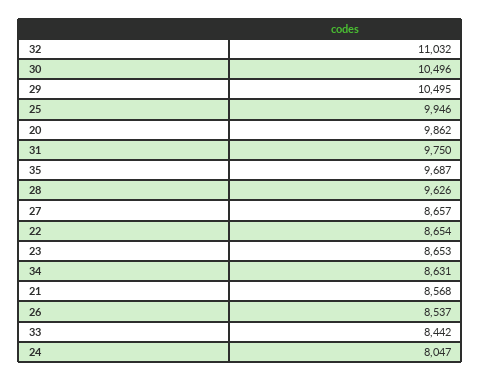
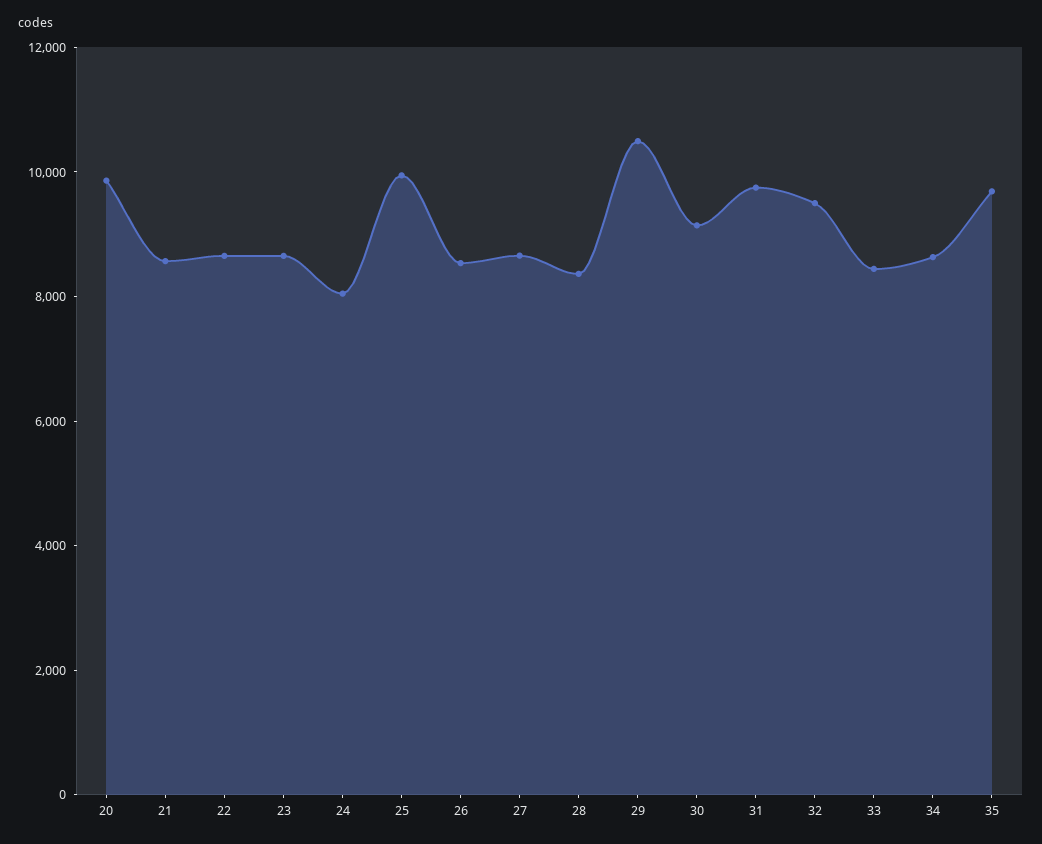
32: 11032 -> 9500
30: 10496 -> 9000
28: 9626 -> 8500

